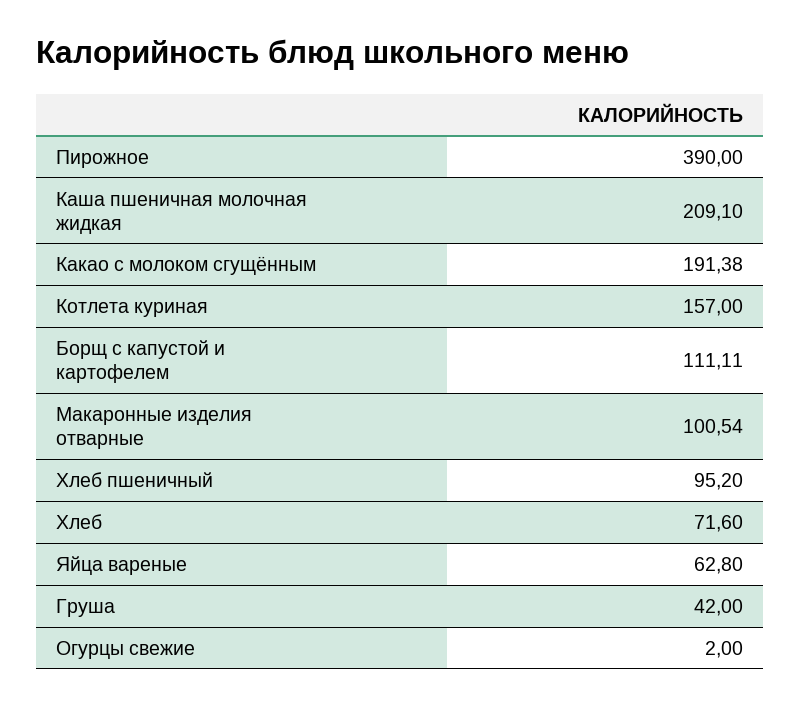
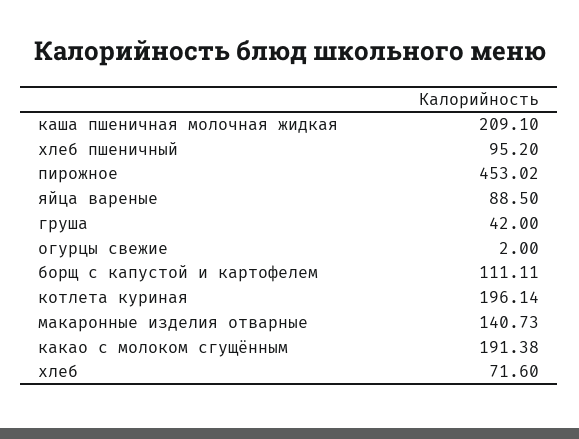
Пирожное: 390 -> 453.02
Котлета куриная: 157 -> 196.14
Макаронные изделия отварные: 100.54 -> 140.73
Яйца вареные: 62.8 -> 88.5

